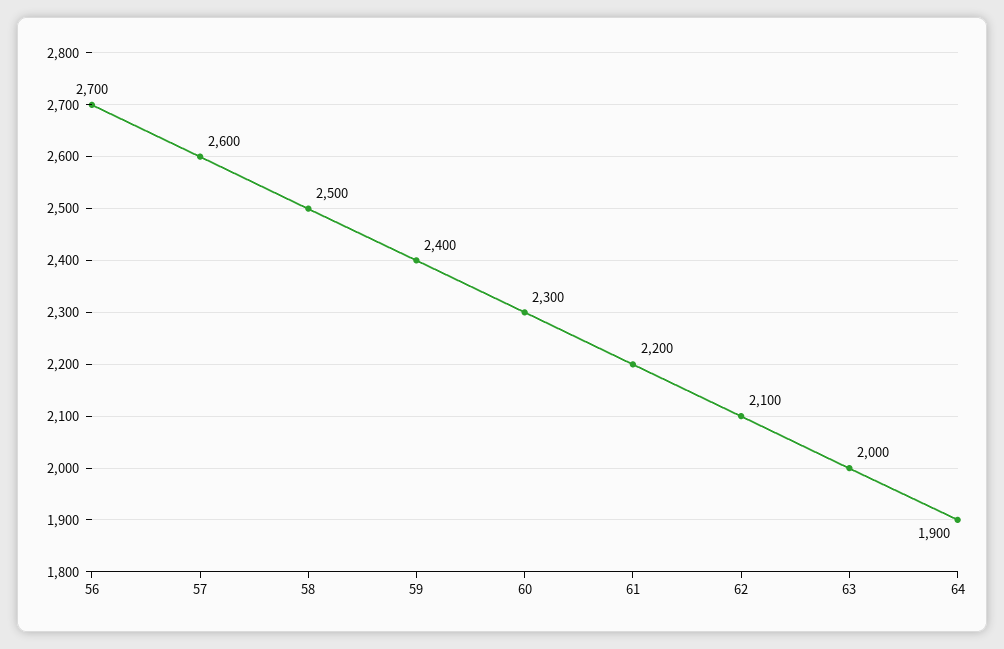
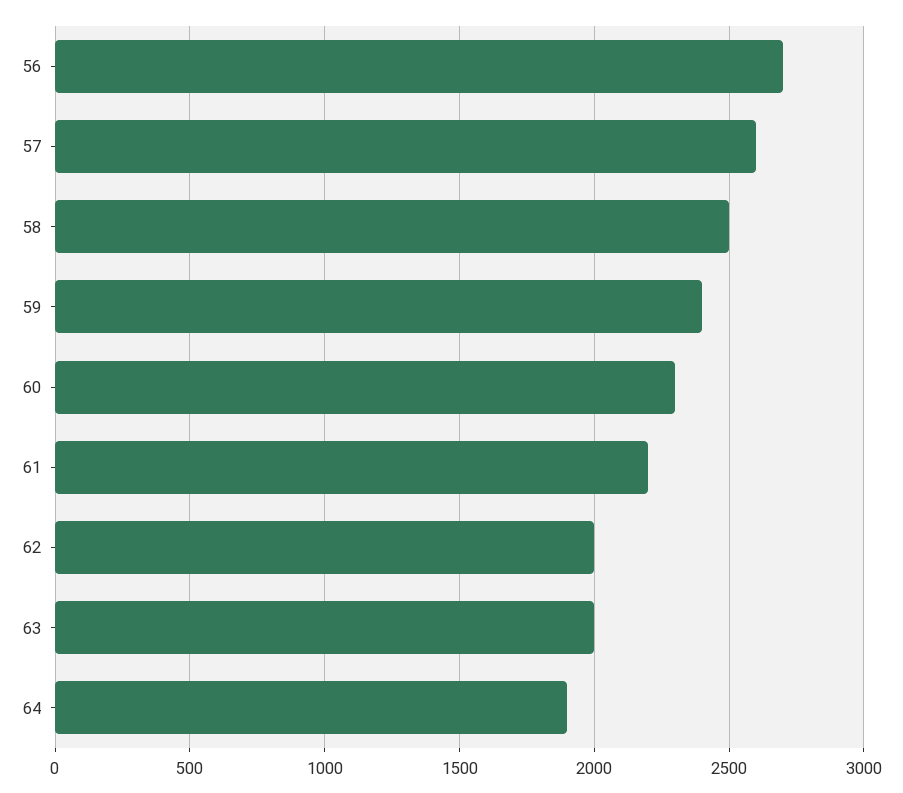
62: 2100 -> 2000

